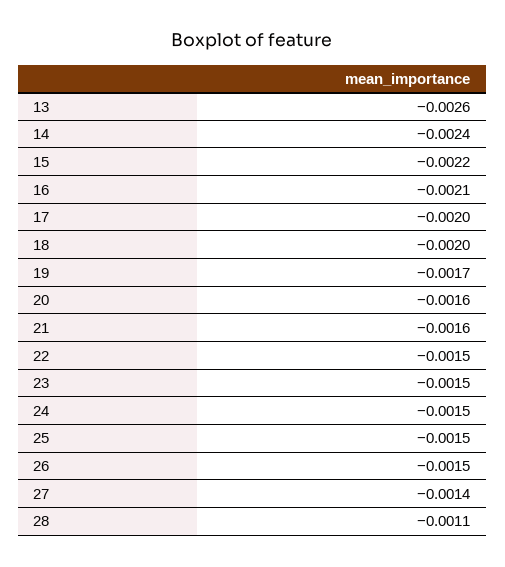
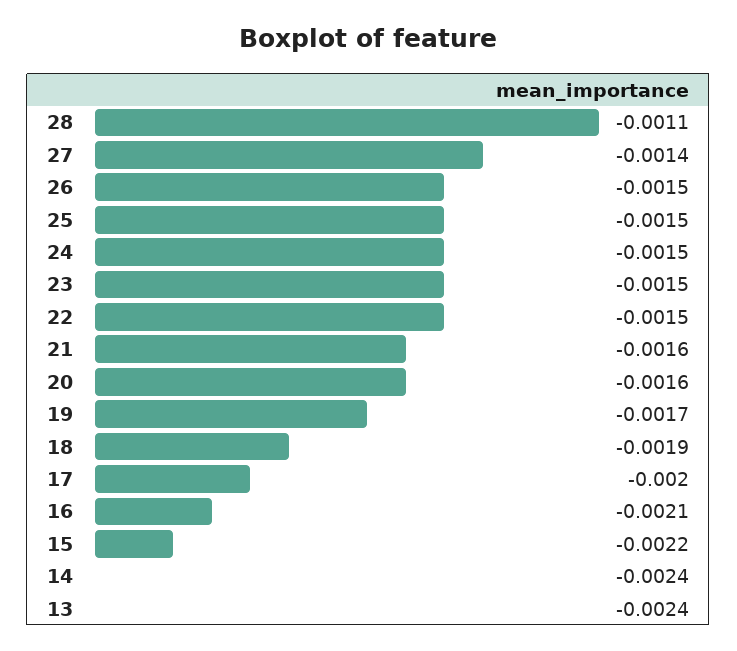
13: -0.0026 -> -0.0024
18: -0.002 -> -0.0019

